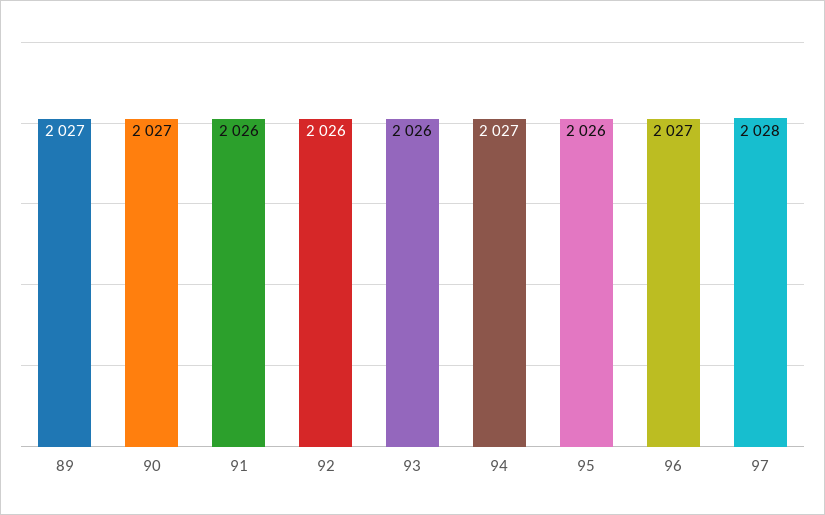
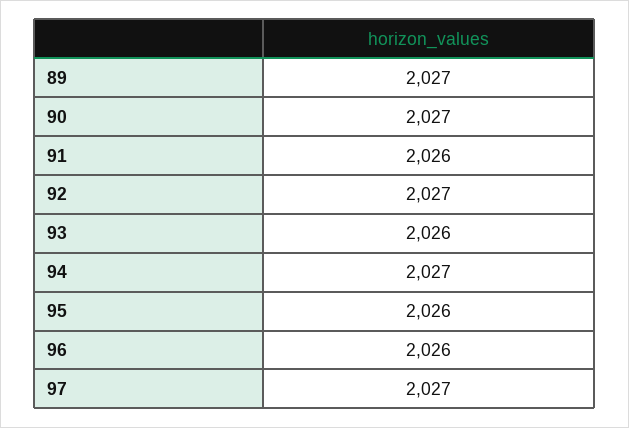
92: 2026 -> 2027
96: 2027 -> 2026
97: 2028 -> 2027

